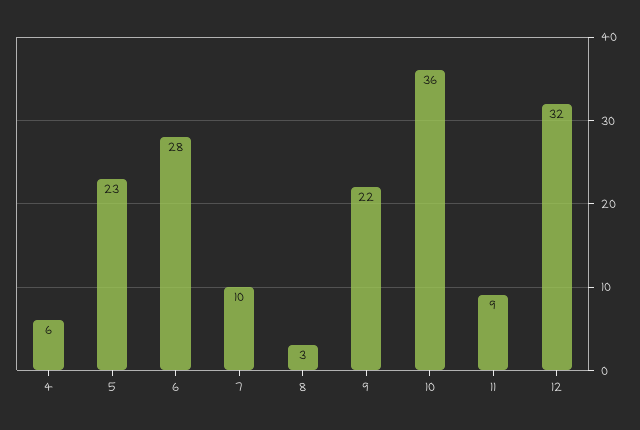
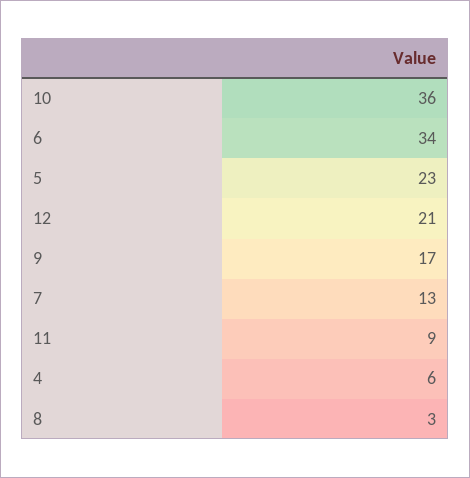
6: 28 -> 34
7: 10 -> 13
9: 22 -> 17
12: 32 -> 21

